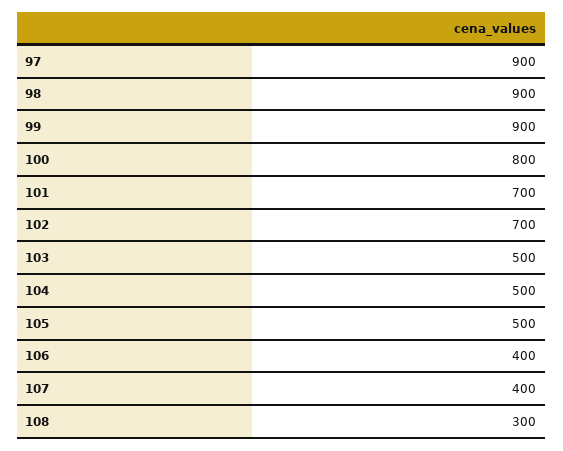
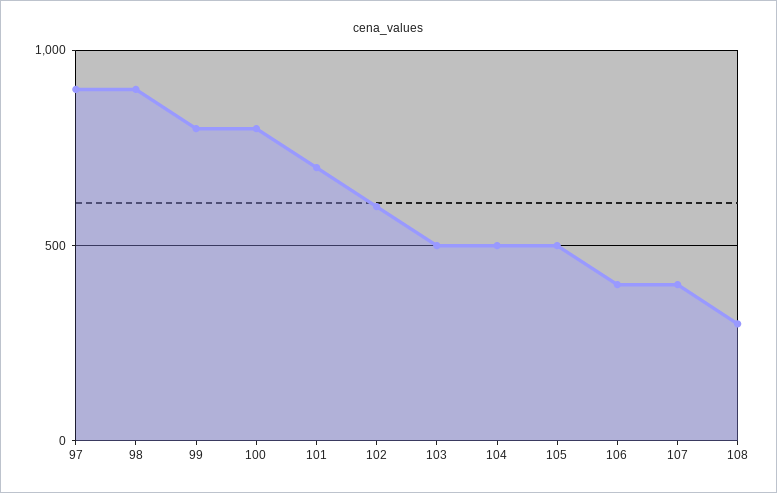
99: 900 -> 800
102: 700 -> 600

